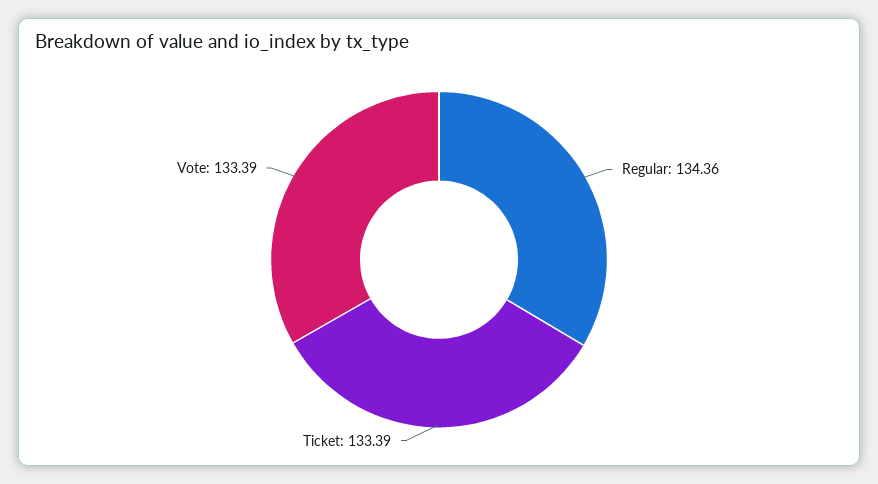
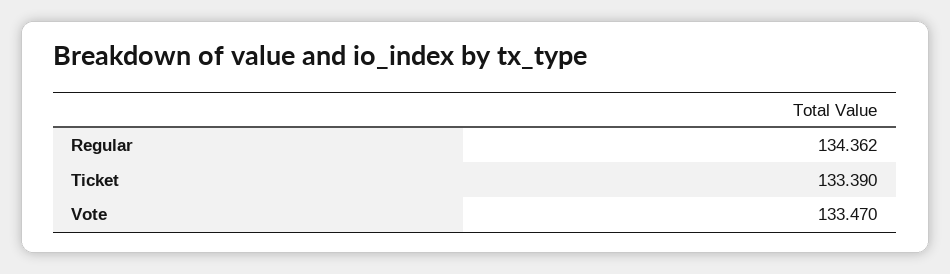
Vote: 133.39 -> 133.47

